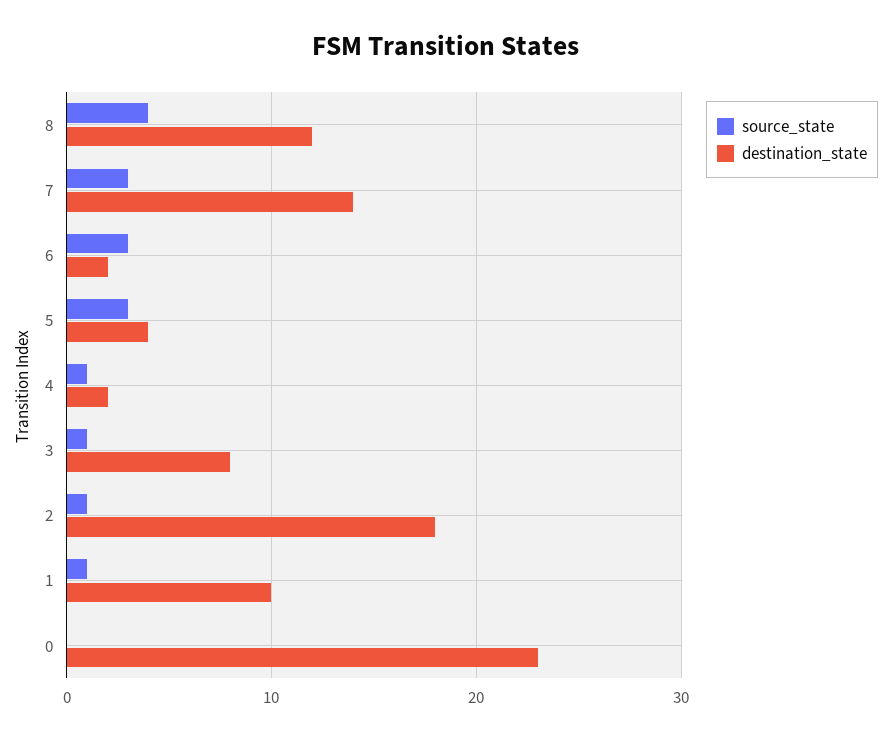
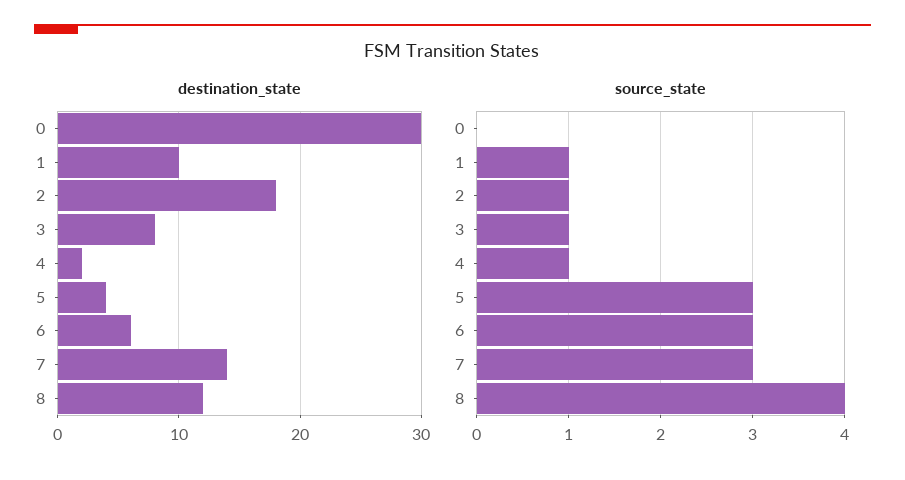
destination_state, 6: 2 -> 6
destination_state, 0: 23 -> 30

